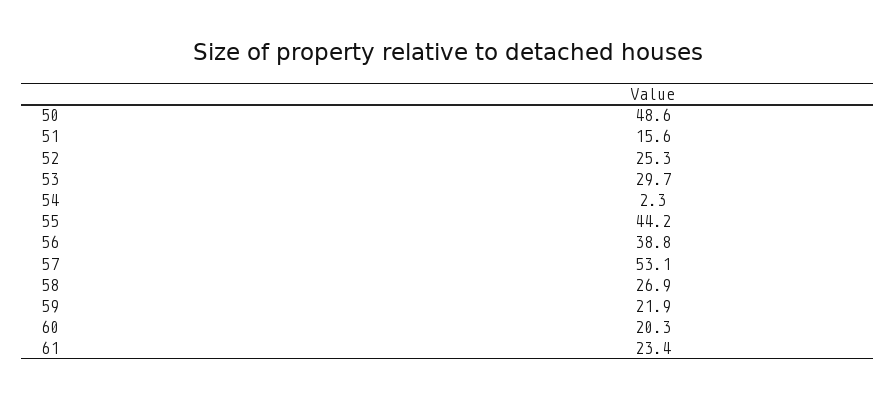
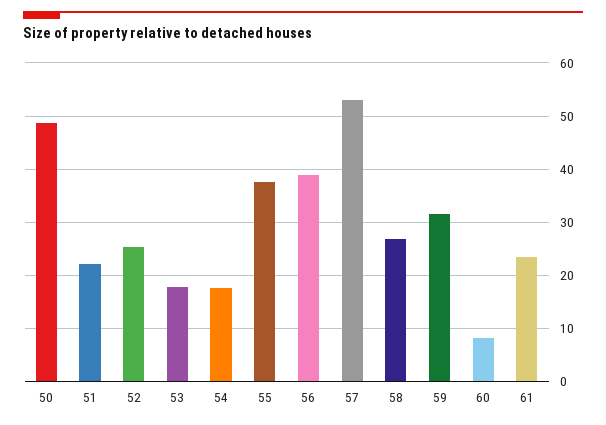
51: 15.6 -> 22
53: 29.7 -> 18
54: 2.3 -> 18
55: 44.2 -> 38
59: 21.9 -> 32
60: 20.3 -> 8

